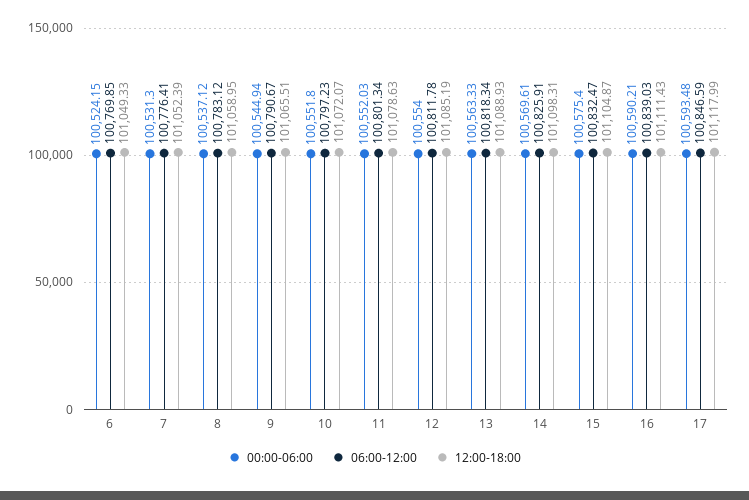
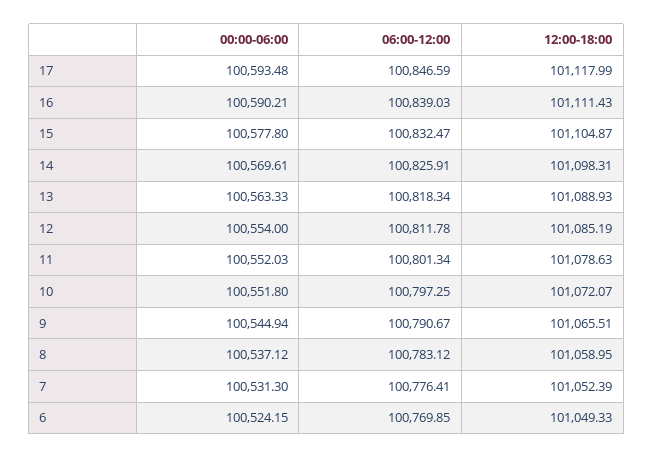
06:00-12:00, 10: 100797.23 -> 100797.25
00:00-06:00, 15: 100575.4 -> 100577.8

